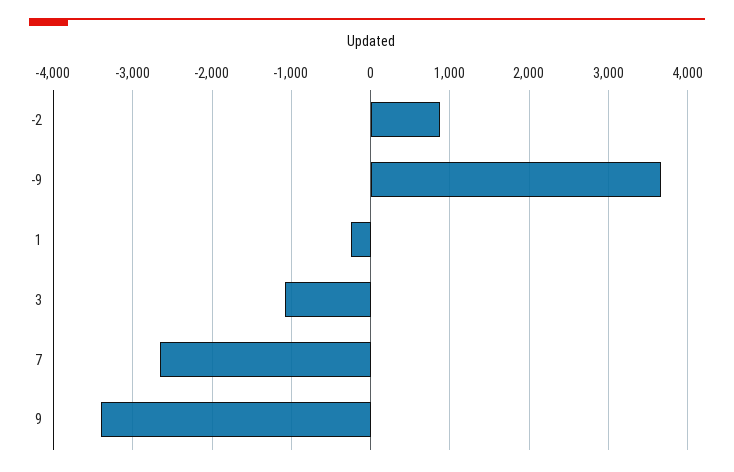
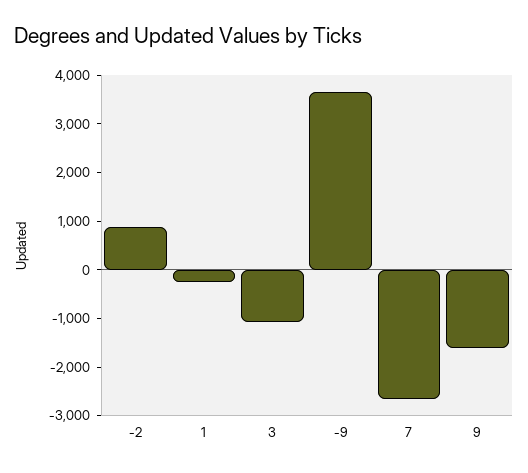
9: -3400 -> -1600

